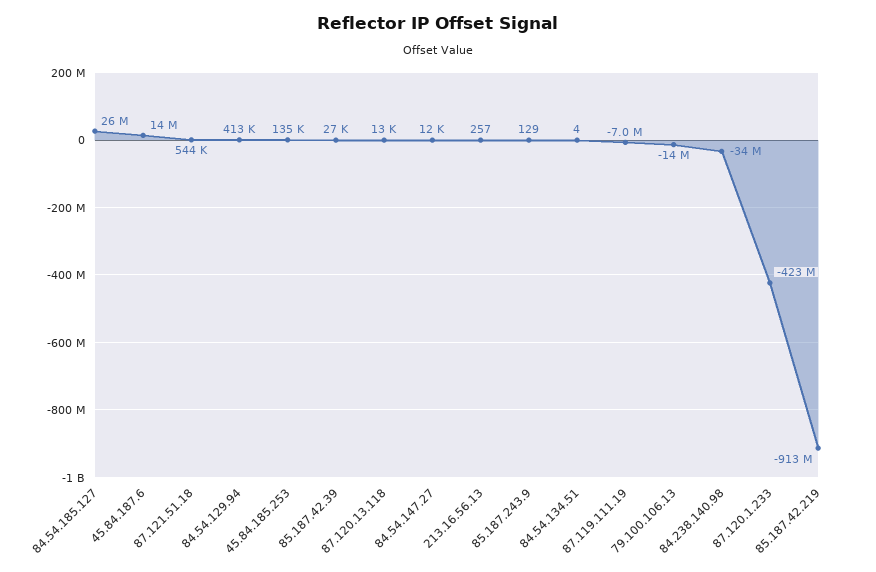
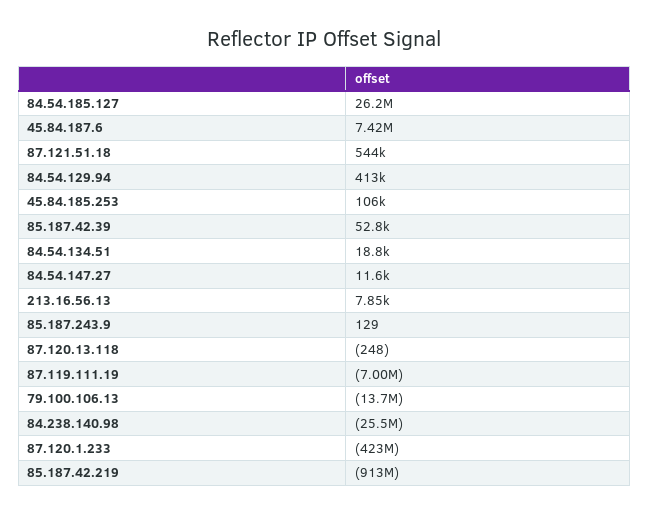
45.84.187.6: 14000000 -> 7420000
45.84.185.253: 135000 -> 106000
85.187.42.39: 27000 -> 52800
87.120.13.118: 13000 -> -248
213.16.56.13: 257 -> 7850
84.54.134.51: 4 -> 18800
84.238.140.98: -34000000 -> -25500000

